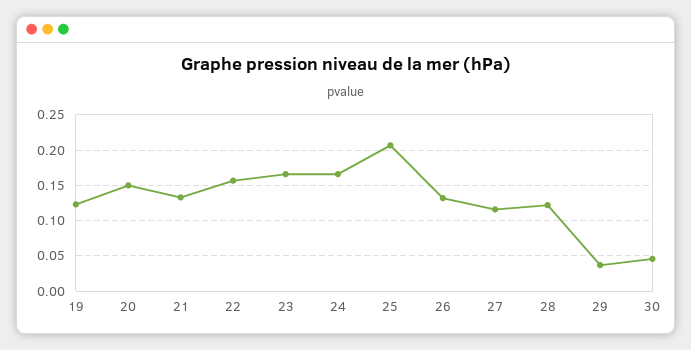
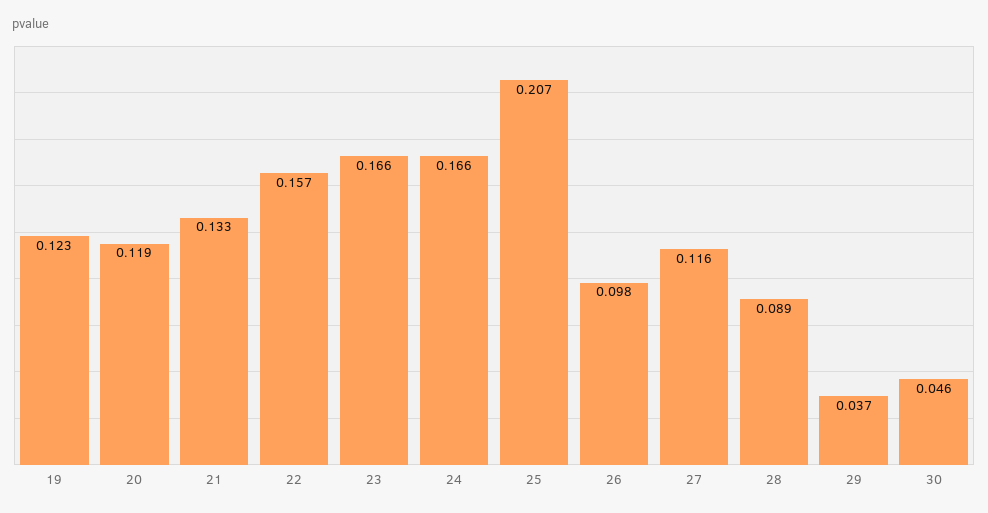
20: 0.15 -> 0.119
26: 0.13 -> 0.098
28: 0.12 -> 0.089

